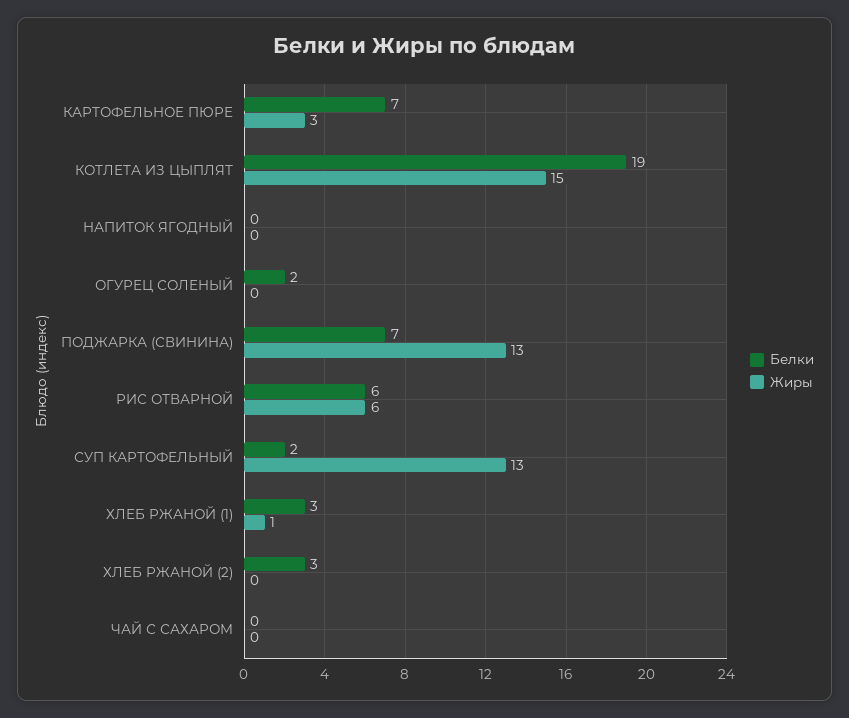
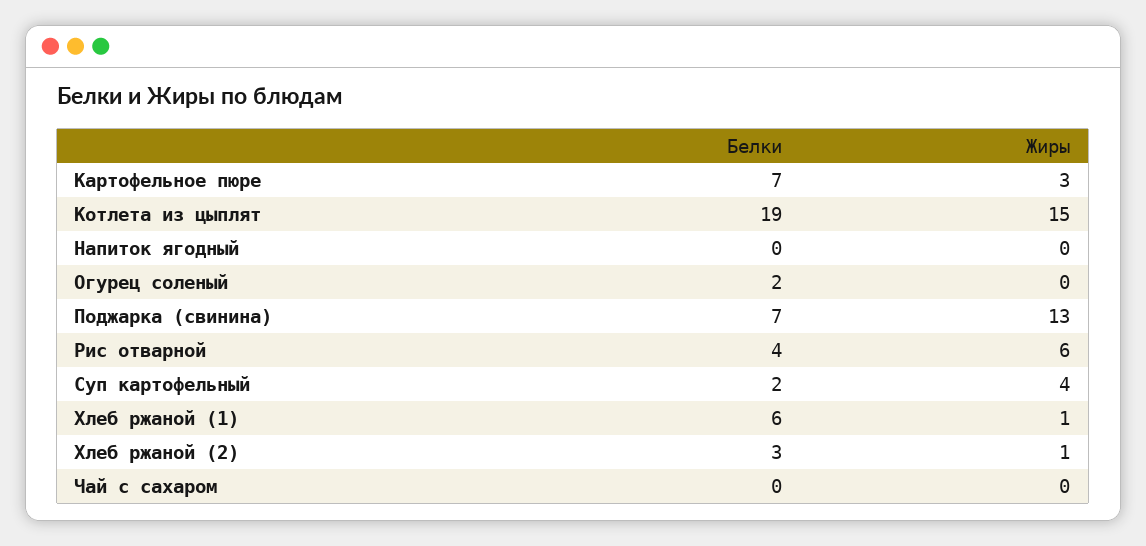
Белки, РИС ОТВАРНОЙ: 6 -> 4
Жиры, СУП КАРТОФЕЛЬНЫЙ: 13 -> 4
Белки, ХЛЕБ РЖАНОЙ (1): 3 -> 6
Жиры, ХЛЕБ РЖАНОЙ (2): 0 -> 1

